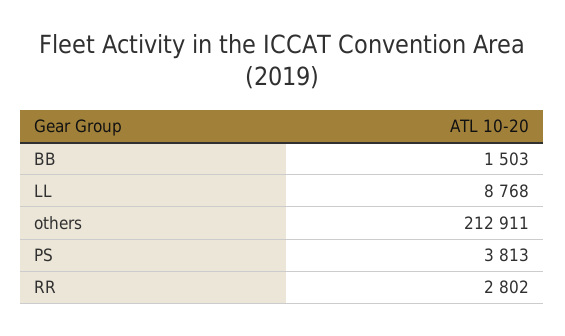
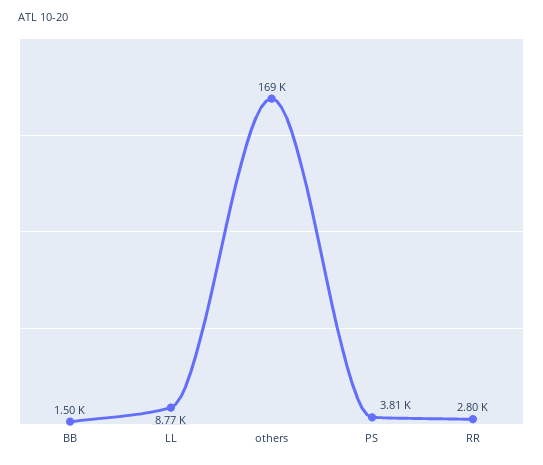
others: 212911 -> 169000

